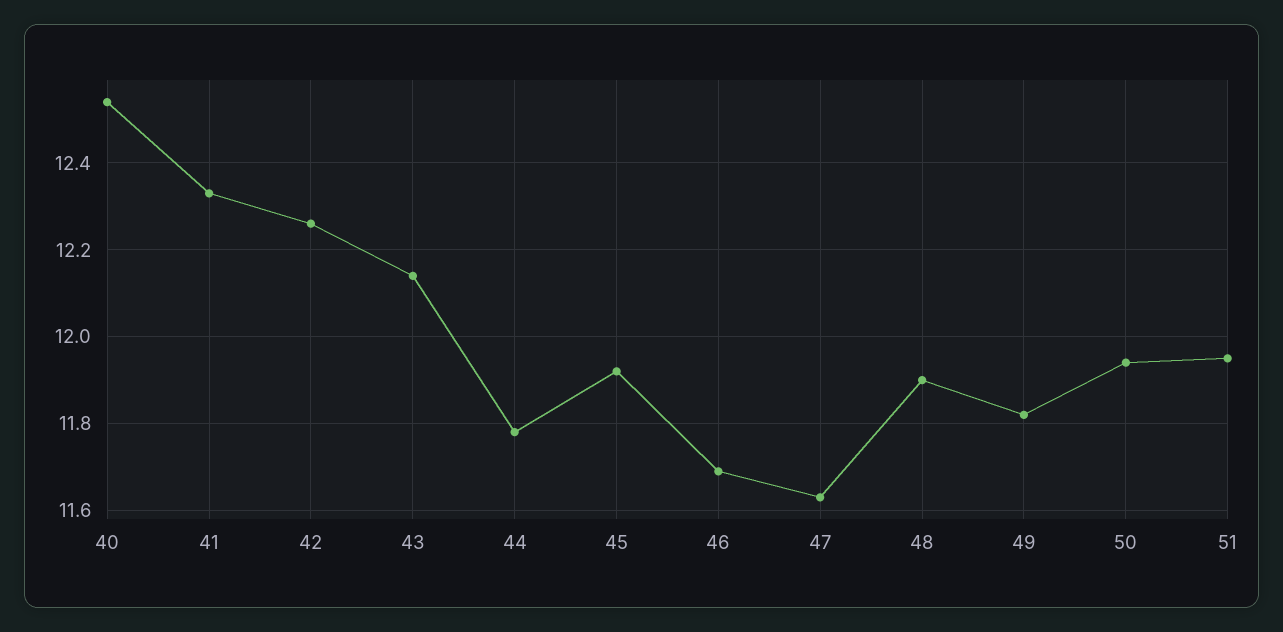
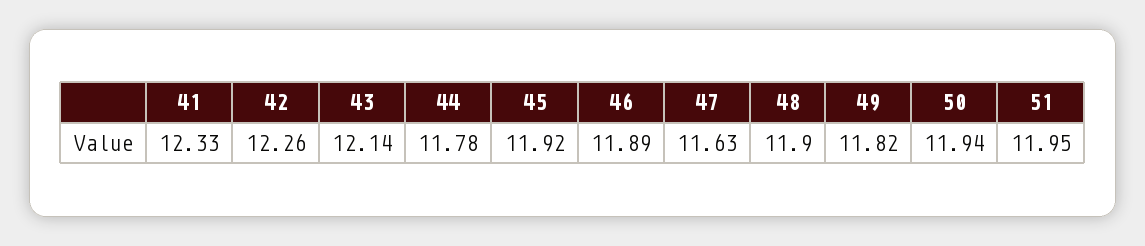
40: 12.55 -> none
46: 11.7 -> 11.89

